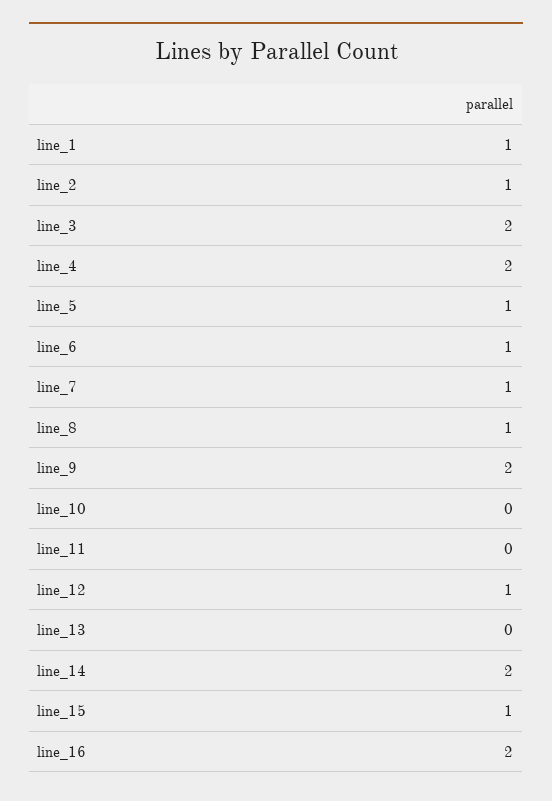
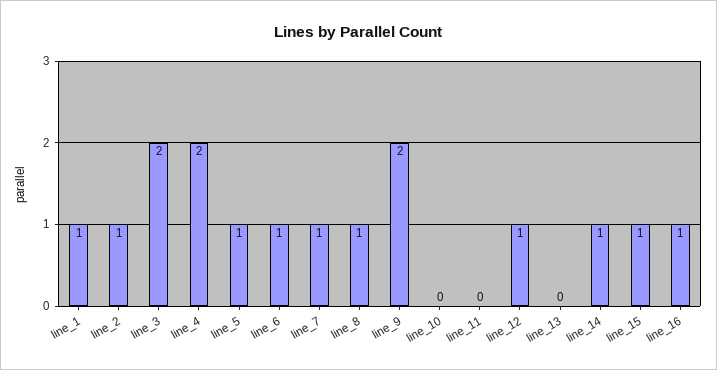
line_14: 2 -> 1
line_16: 2 -> 1

